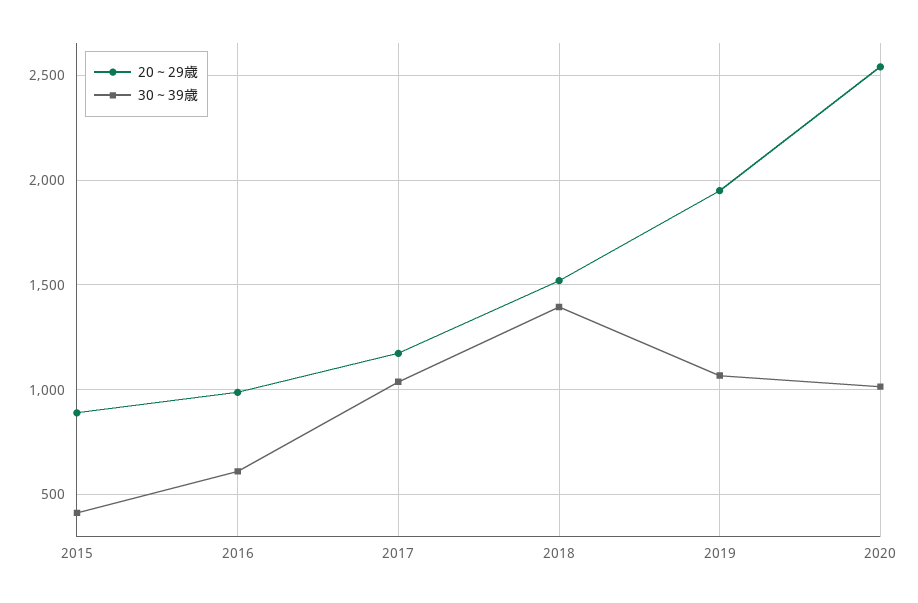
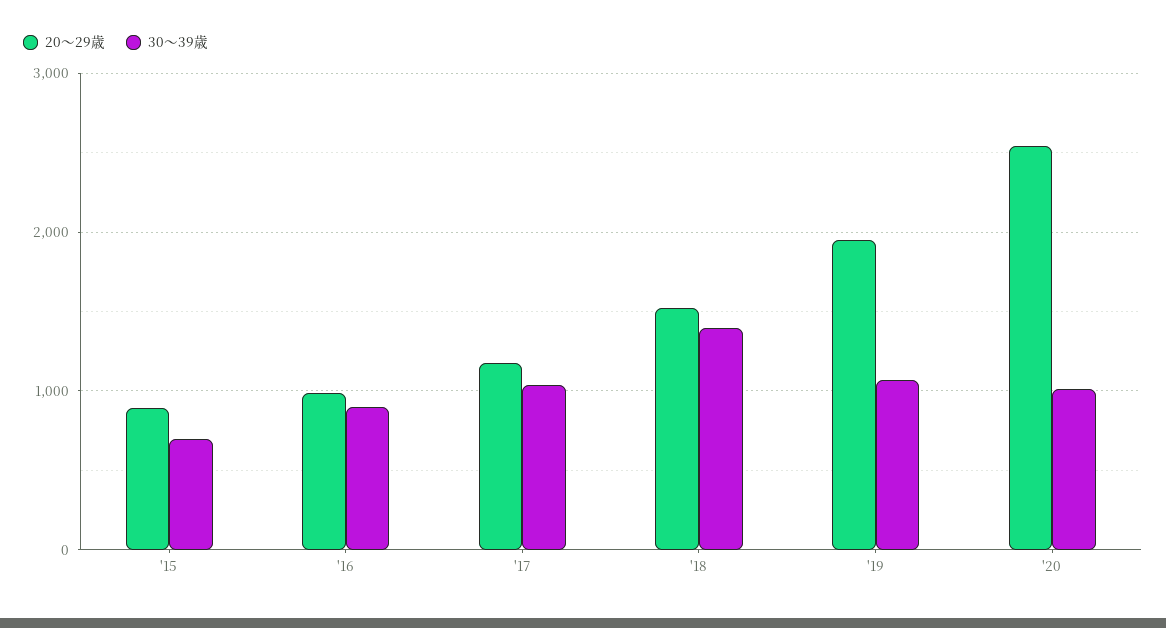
30～39歳, 2015: 400 -> 700
30～39歳, 2016: 600 -> 900

